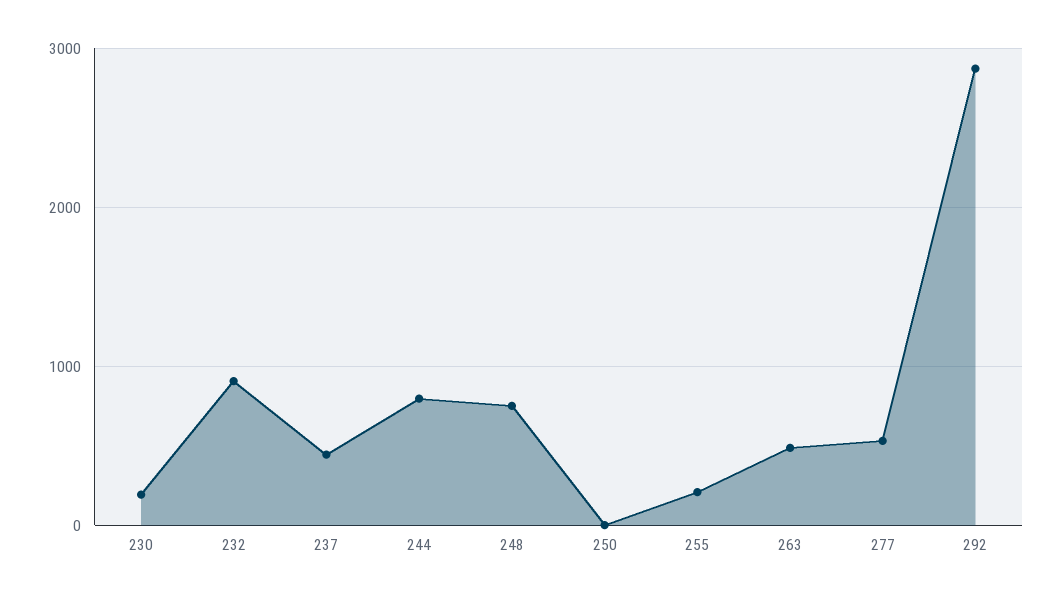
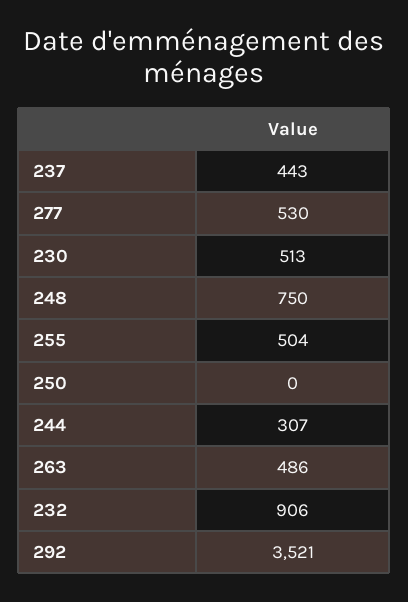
230: 200 -> 513
244: 800 -> 307
255: 200 -> 504
292: 2900 -> 3521

